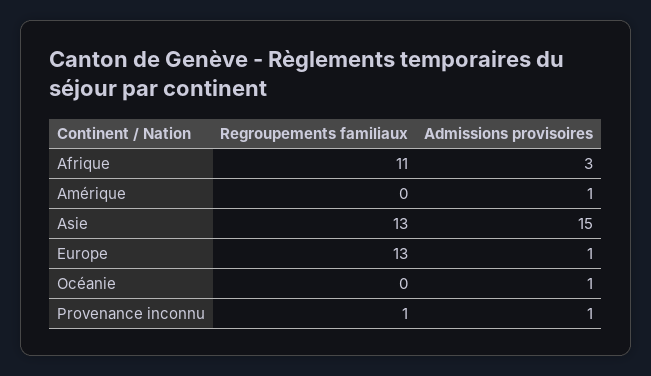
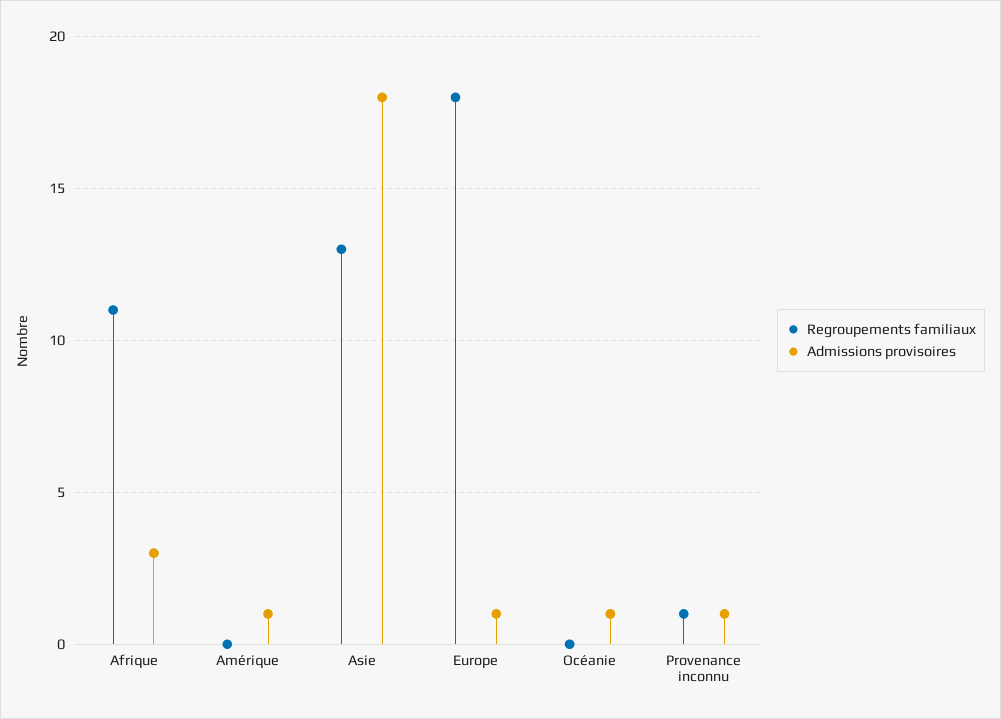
Admissions provisoires, Asie: 15 -> 18
Regroupements familiaux, Europe: 13 -> 18

